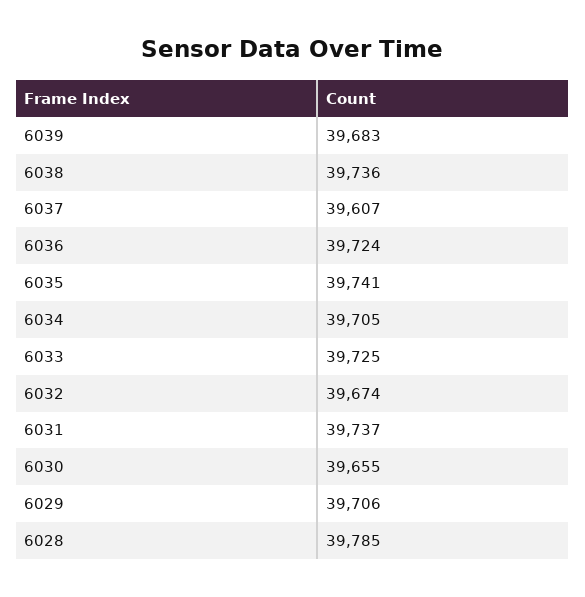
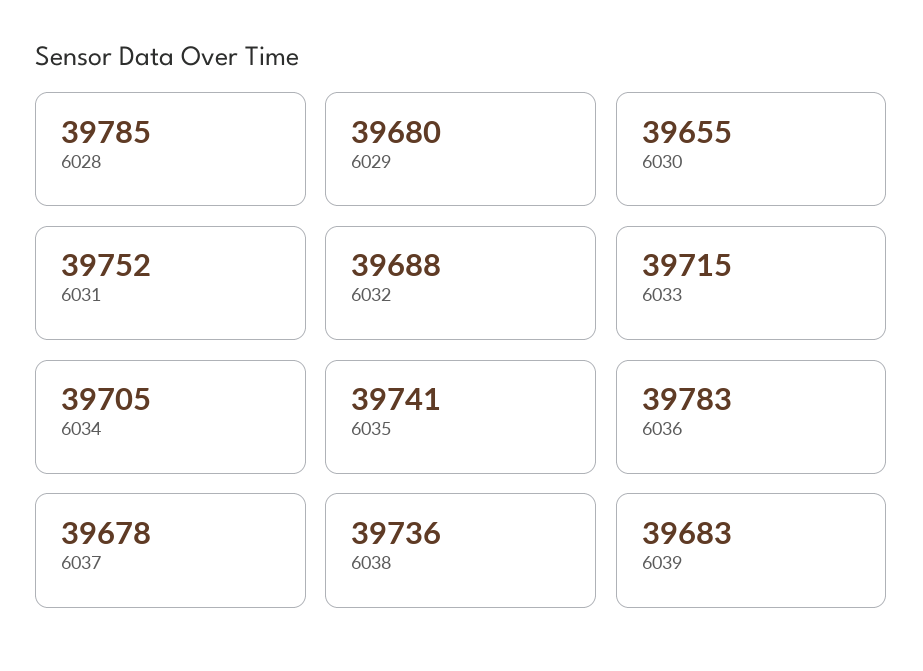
6037: 39607 -> 39678
6036: 39724 -> 39783
6033: 39725 -> 39715
6032: 39674 -> 39688
6031: 39737 -> 39752
6029: 39706 -> 39680

